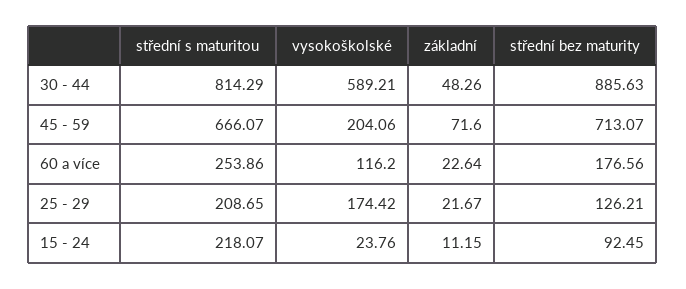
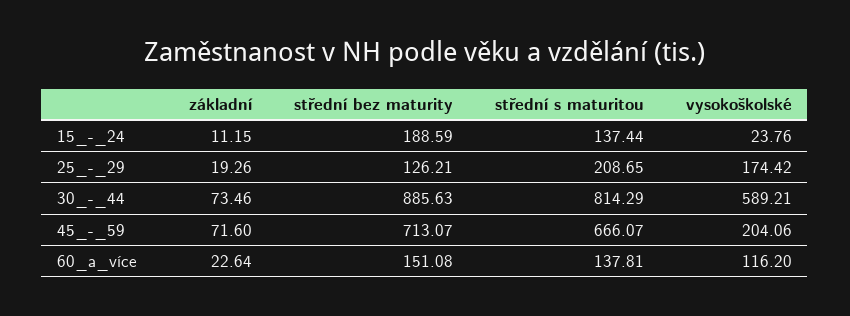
základní, 30 - 44: 48.26 -> 73.46
střední s maturitou, 60 a více: 253.86 -> 137.81
střední bez maturity, 60 a více: 176.56 -> 151.08
základní, 25 - 29: 21.67 -> 19.26
střední s maturitou, 15 - 24: 218.07 -> 137.44
střední bez maturity, 15 - 24: 92.45 -> 188.59

